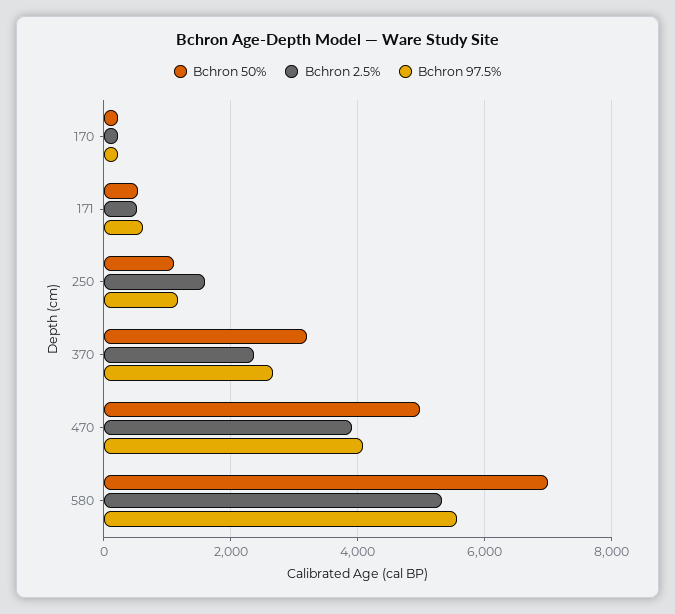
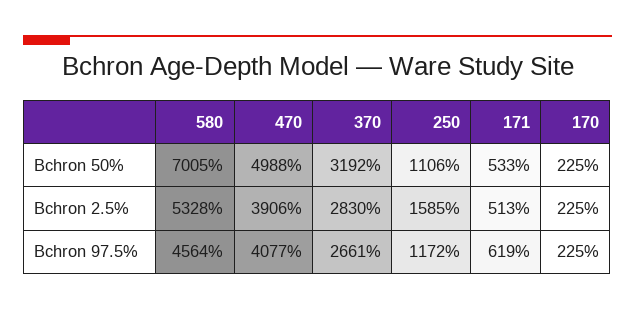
Bchron 2.5%, 370: 2400 -> 2830
Bchron 97.5%, 580: 5600 -> 4564

